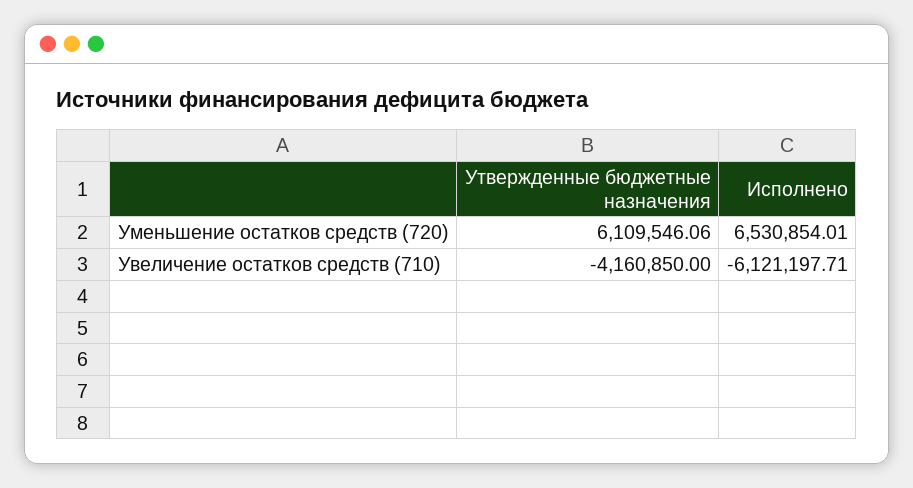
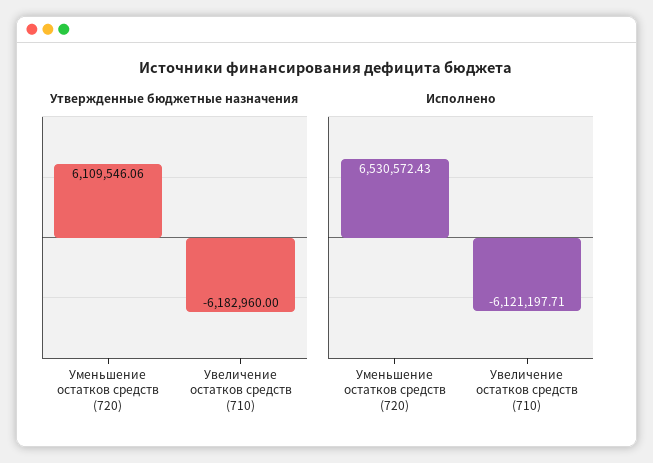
Исполнено, Уменьшение остатков средств (720): 6530854.01 -> 6530572.43
Утвержденные бюджетные назначения, Увеличение остатков средств (710): -4160850 -> -6182960

